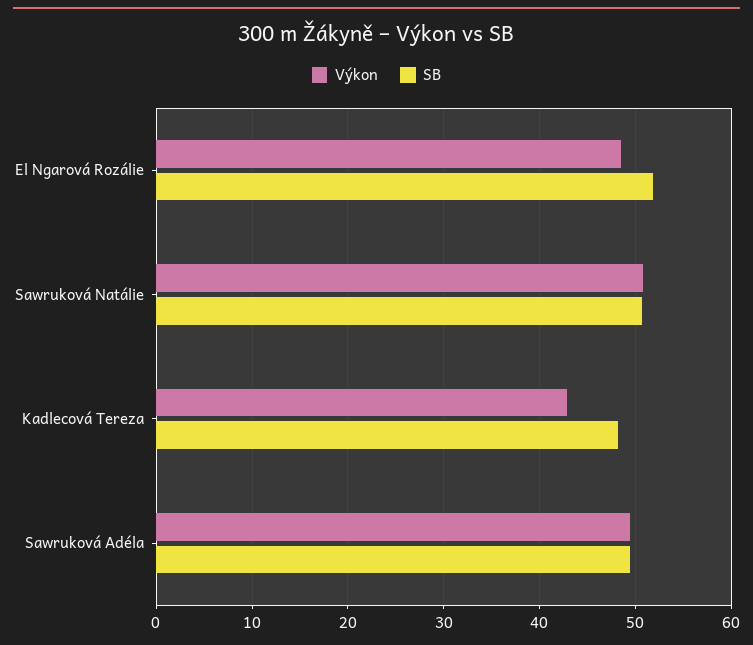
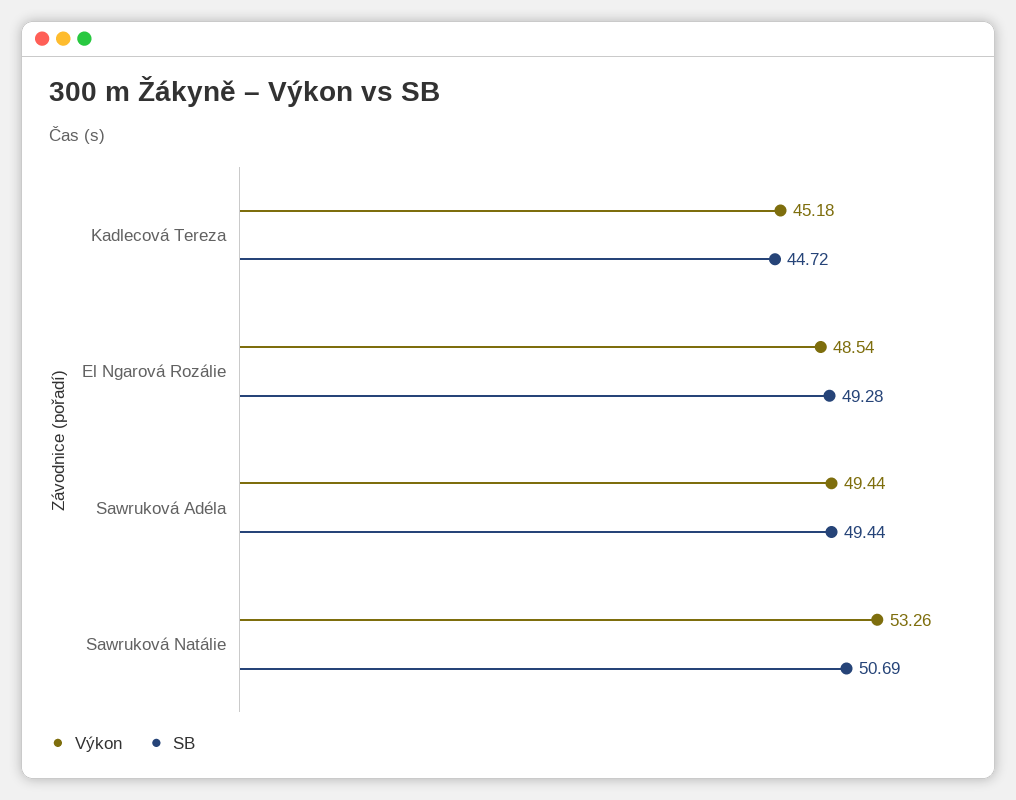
SB, El Ngarová Rozálie: 52 -> 49.28
Výkon, Sawruková Natálie: 51 -> 53.26
Výkon, Kadlecová Tereza: 43 -> 45.18
SB, Kadlecová Tereza: 48 -> 44.72

